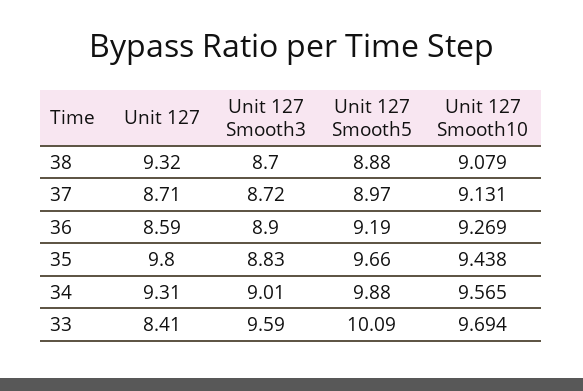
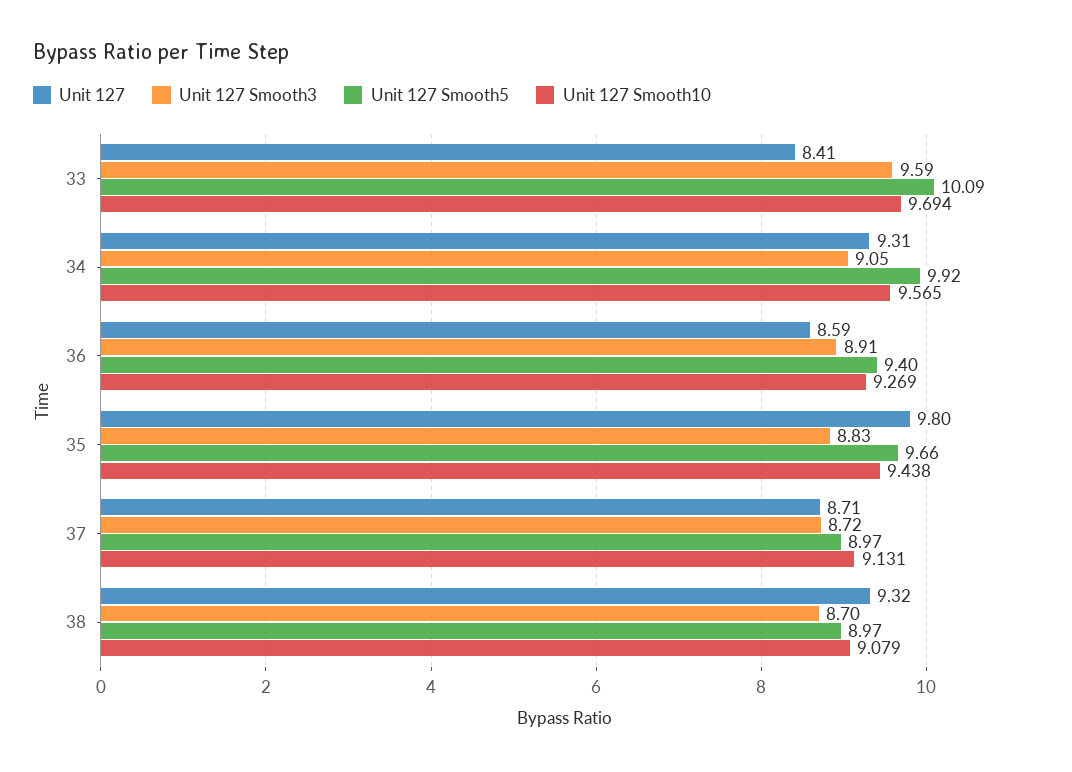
Unit 127 Smooth5, 38: 8.88 -> 8.97
Unit 127 Smooth3, 36: 8.9 -> 8.91
Unit 127 Smooth5, 36: 9.19 -> 9.4
Unit 127 Smooth3, 34: 9.01 -> 9.05
Unit 127 Smooth5, 34: 9.88 -> 9.92

